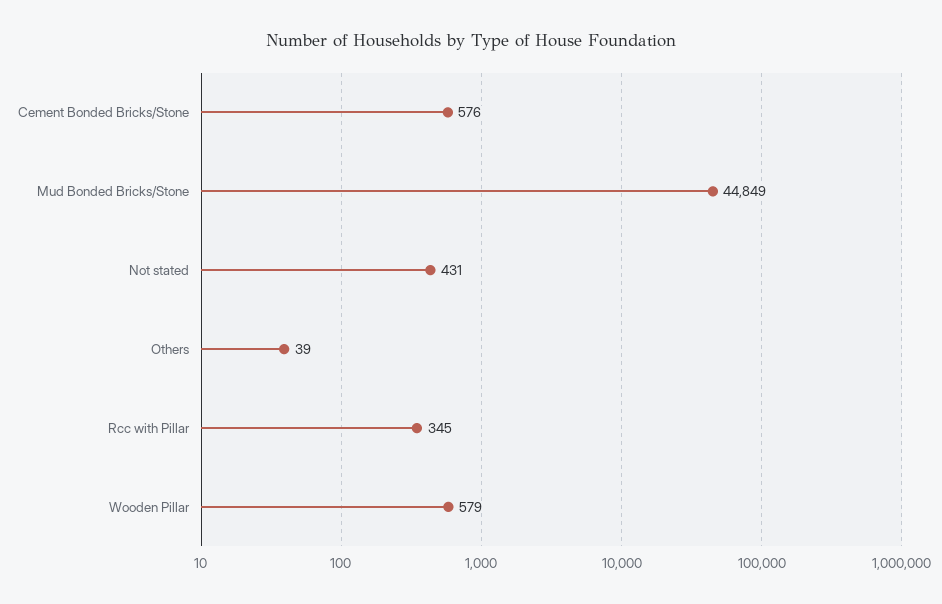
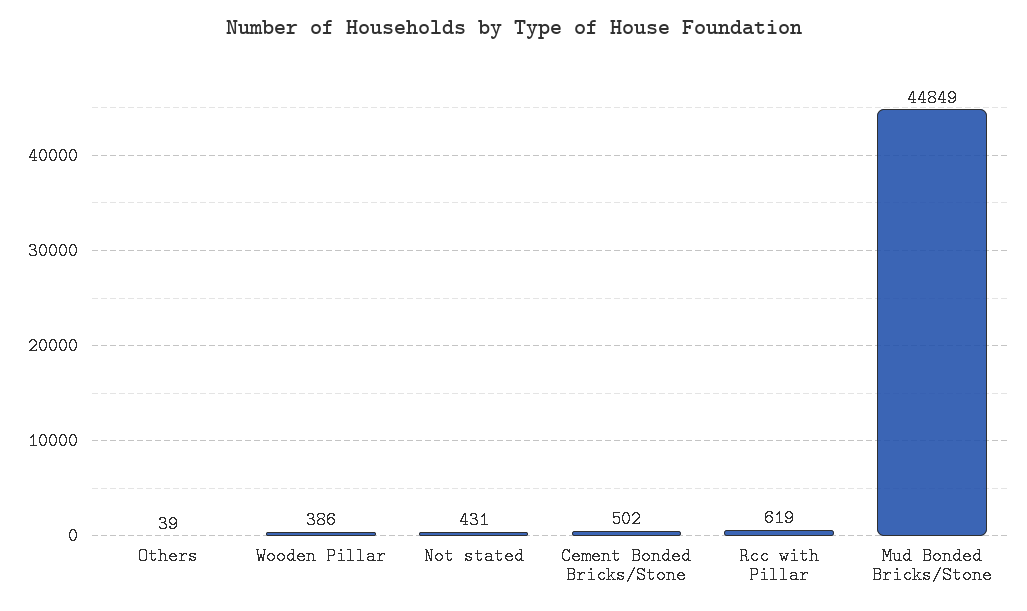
Cement Bonded Bricks/Stone: 576 -> 502
Rcc with Pillar: 345 -> 619
Wooden Pillar: 579 -> 386

